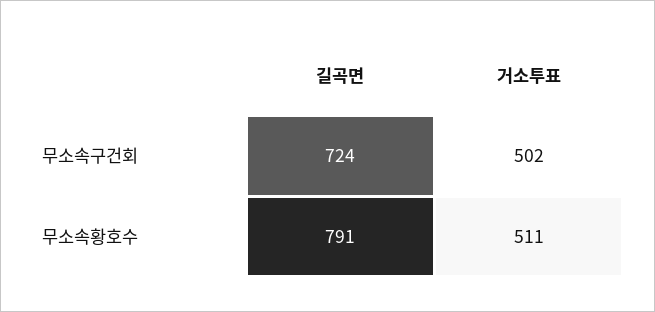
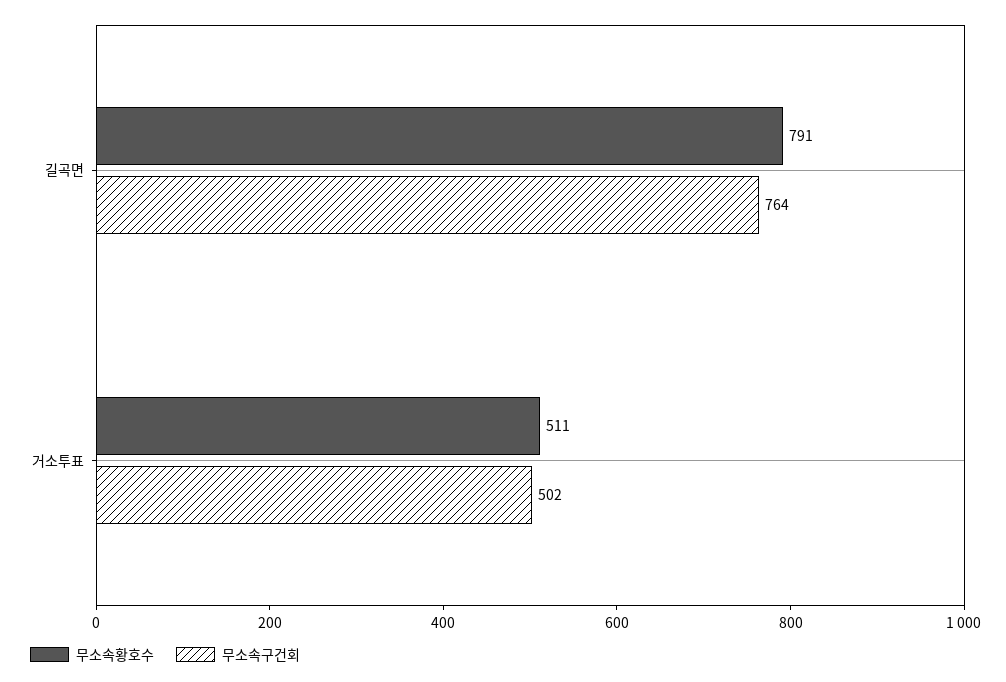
무소속구건회, 길곡면: 724 -> 764

